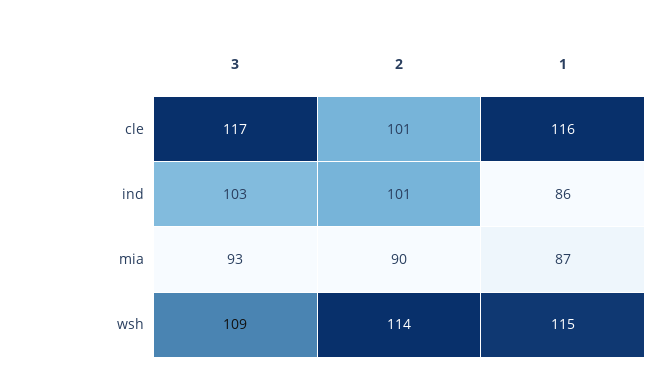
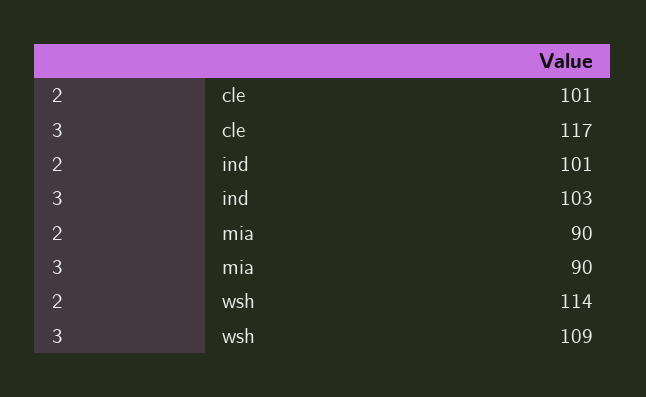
1, cle: 116 -> none
1, ind: 86 -> none
3, mia: 93 -> 90
1, mia: 87 -> none
1, wsh: 115 -> none

